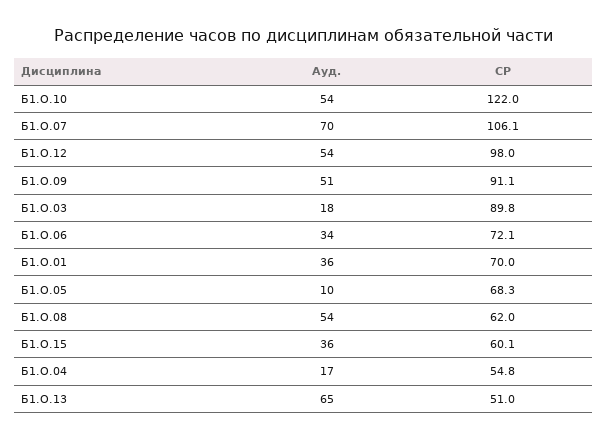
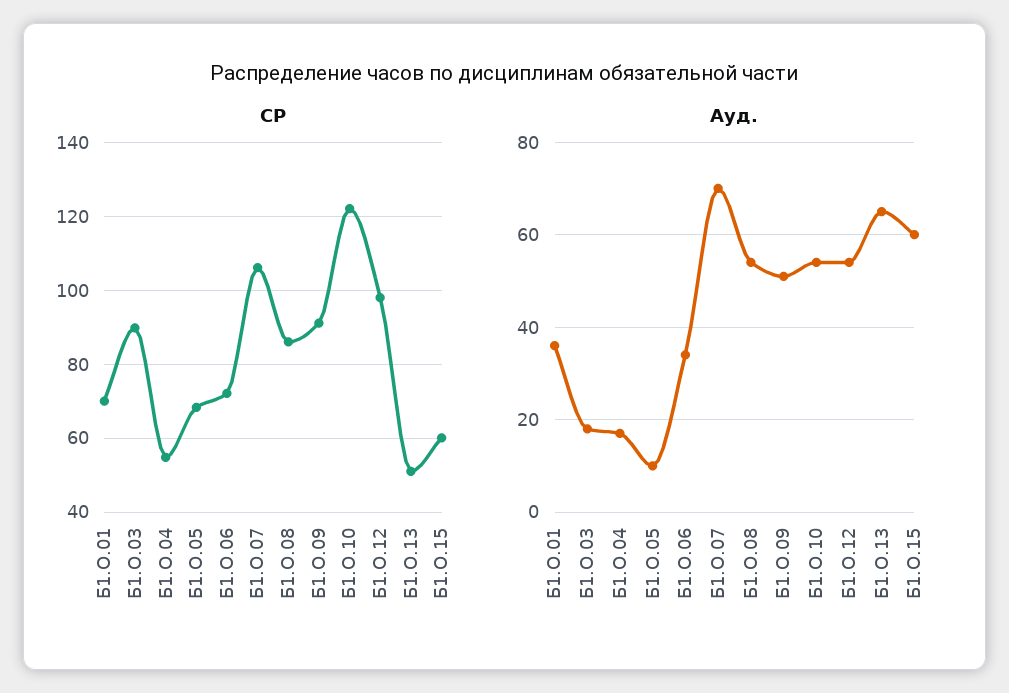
СР, Б1.О.08: 62 -> 86
Ауд., Б1.О.15: 36 -> 60

